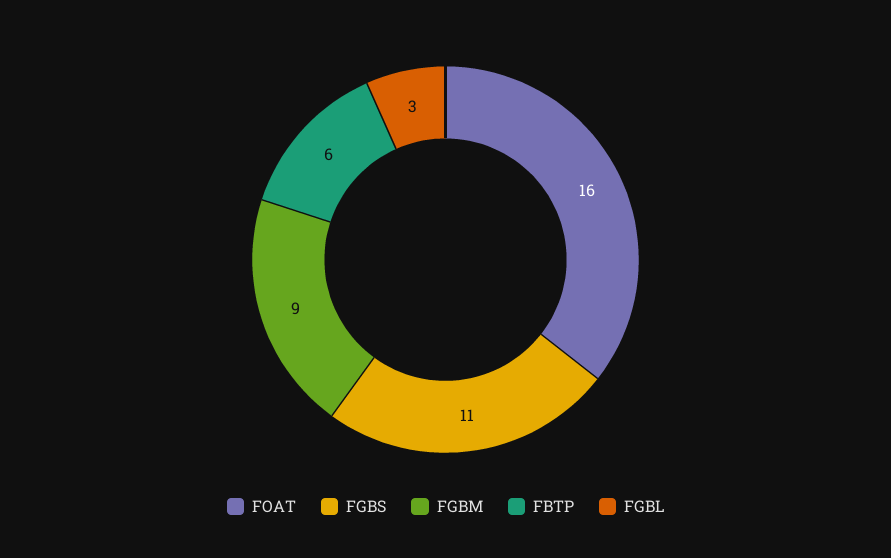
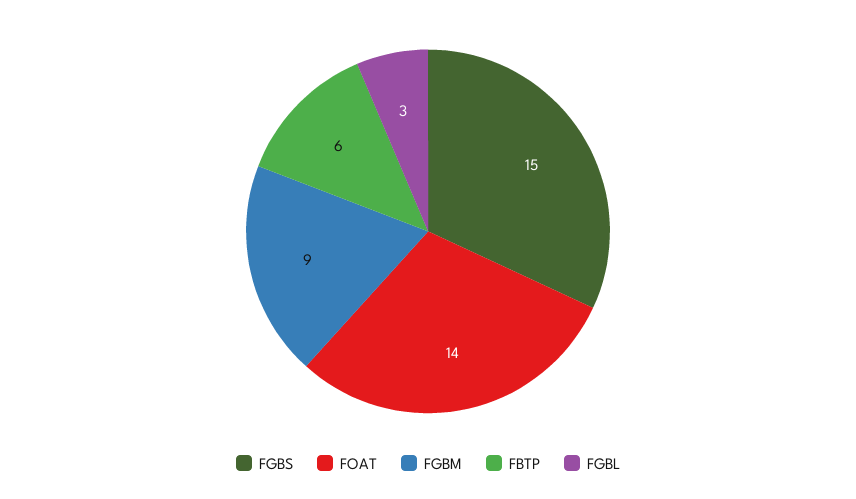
FOAT: 16 -> 14
FGBS: 11 -> 15

